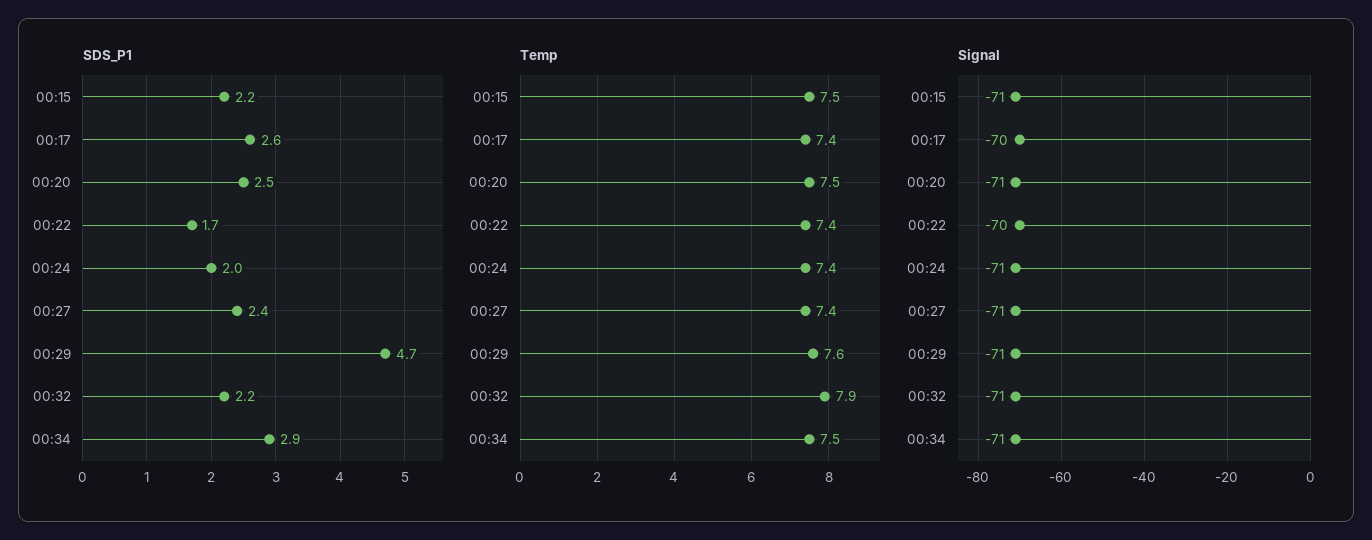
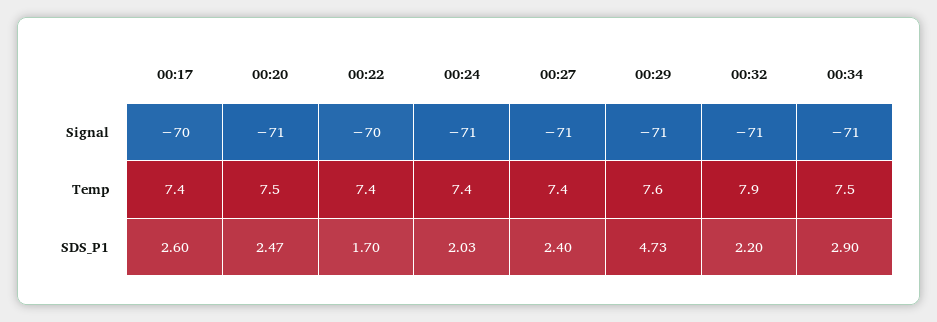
SDS_P1, 00:15: 2.2 -> none
Temp, 00:15: 7.5 -> none
Signal, 00:15: -71 -> none

